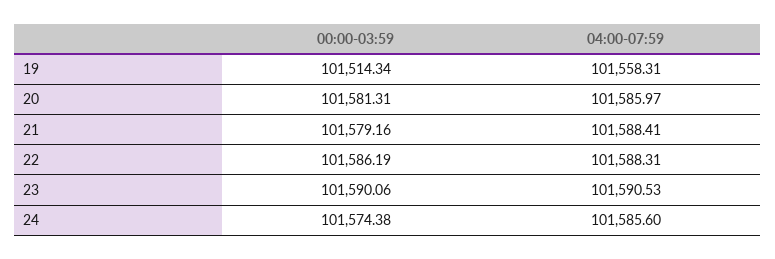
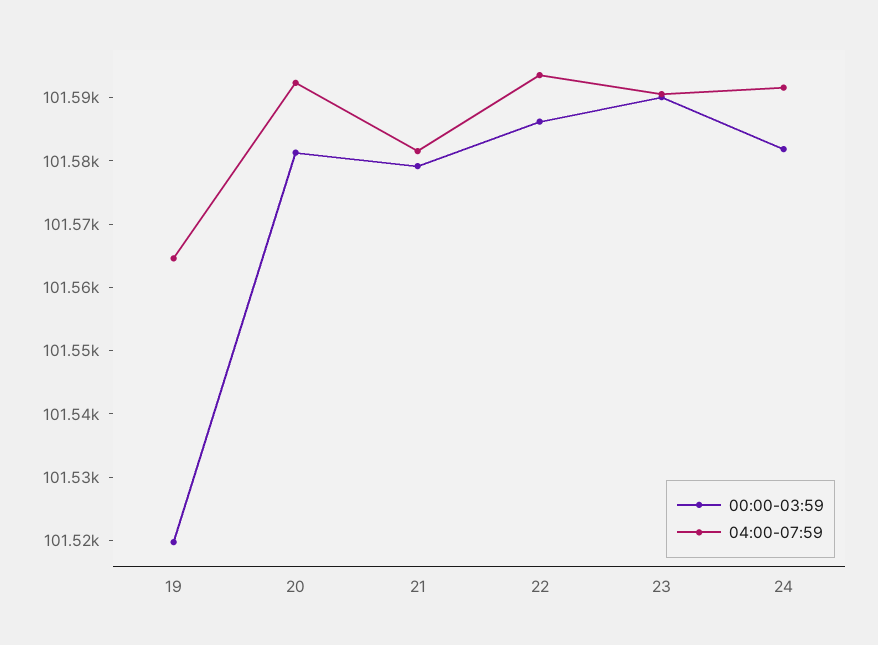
00:00-03:59, 19: 101514.34 -> 101520
04:00-07:59, 19: 101558.31 -> 101564
04:00-07:59, 20: 101585.97 -> 101592
04:00-07:59, 21: 101588.41 -> 101582
04:00-07:59, 22: 101588.31 -> 101594
00:00-03:59, 24: 101574.38 -> 101582
04:00-07:59, 24: 101585.6 -> 101592

